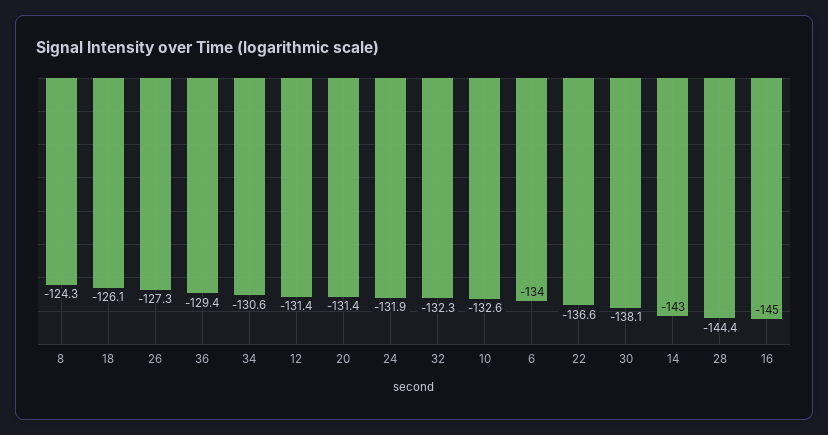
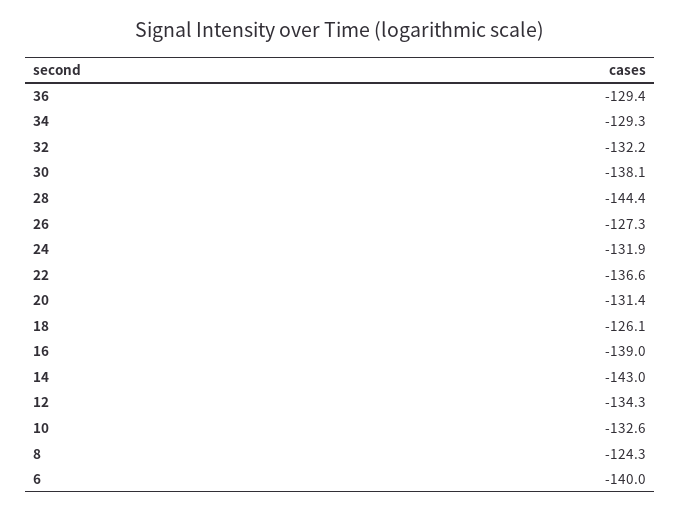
34: -130.6 -> -129.3
12: -131.4 -> -134.3
32: -132.3 -> -132.2
6: -134 -> -140
16: -145 -> -139

